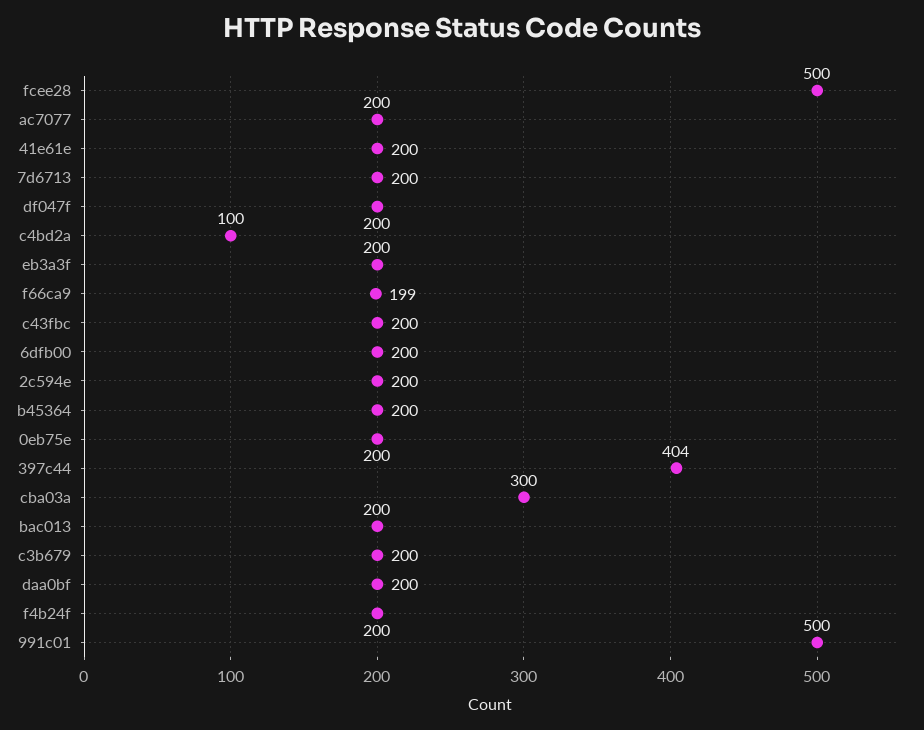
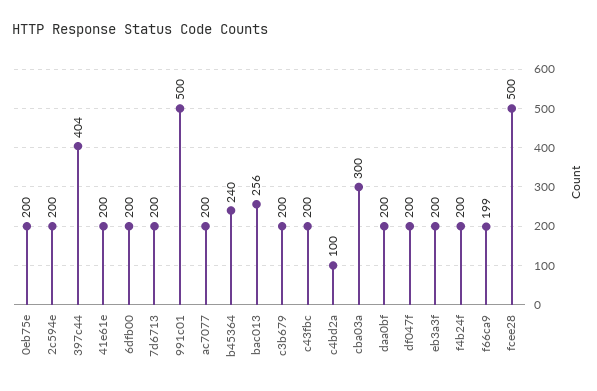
b45364: 200 -> 240
bac013: 200 -> 256

